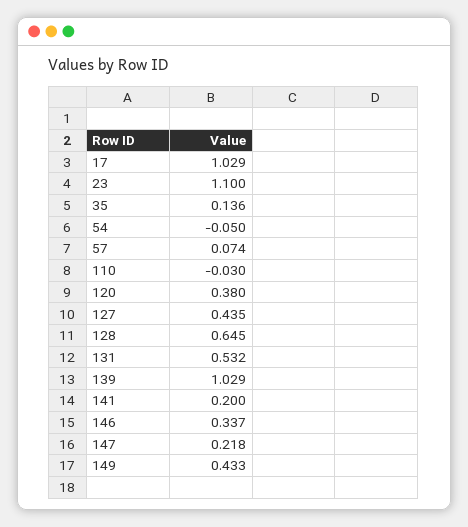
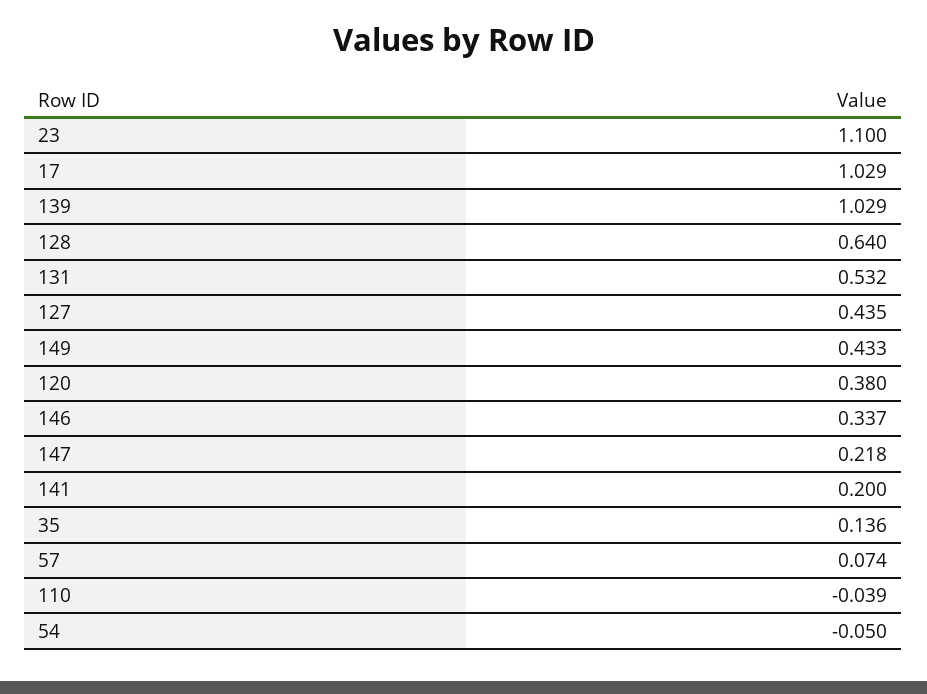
110: -0.03 -> -0.039
128: 0.645 -> 0.64

